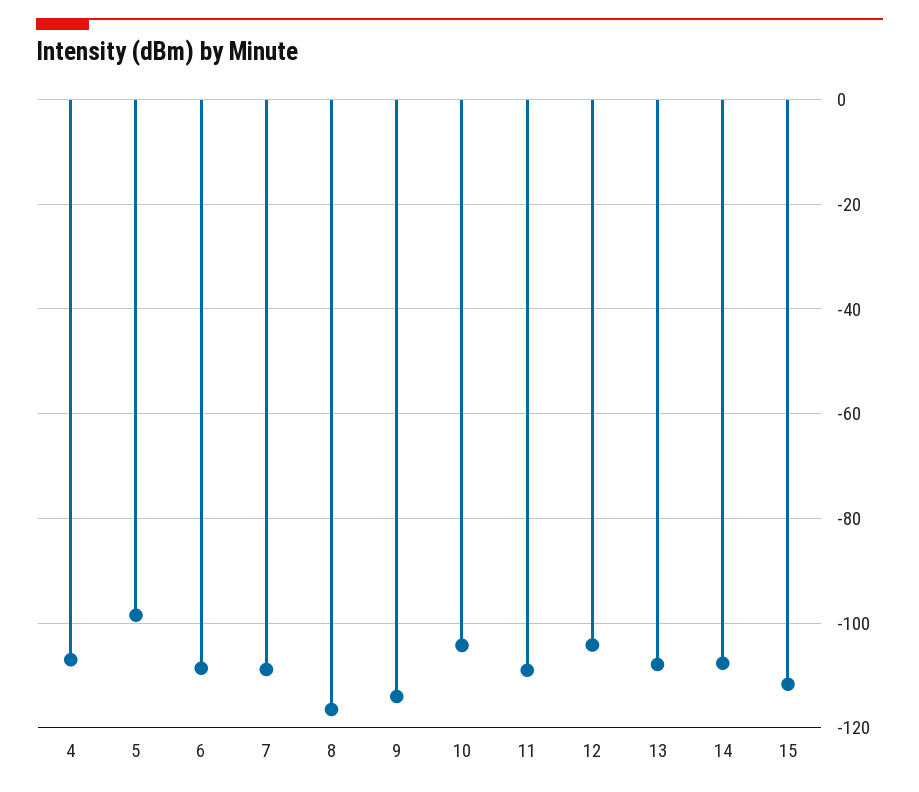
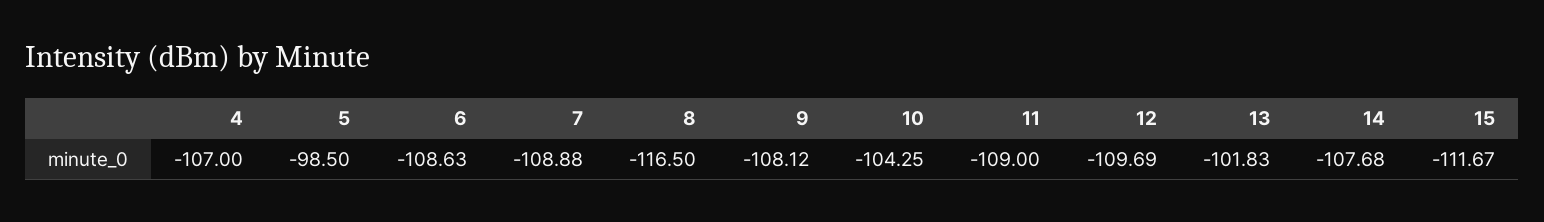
9: -114 -> -108.12
12: -104 -> -109.69
13: -108 -> -101.83

